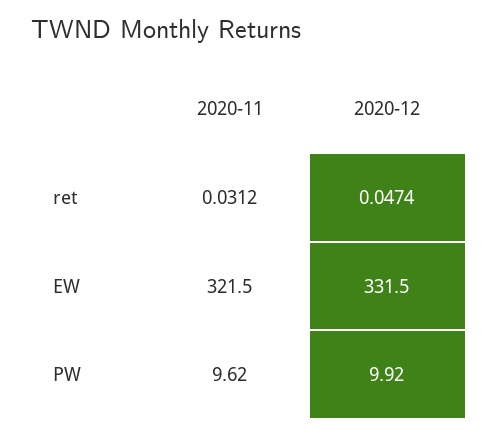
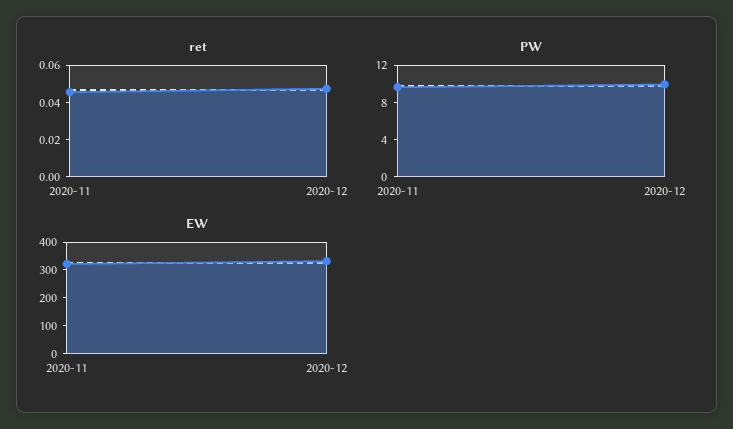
ret, 2020-11: 0.0312 -> 0.045

